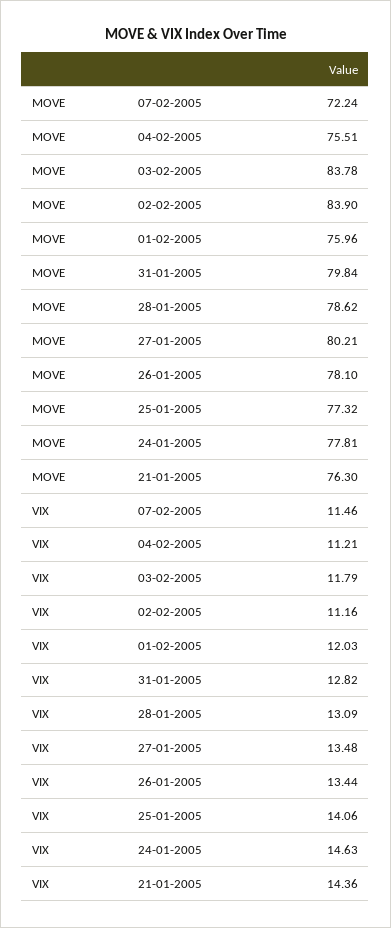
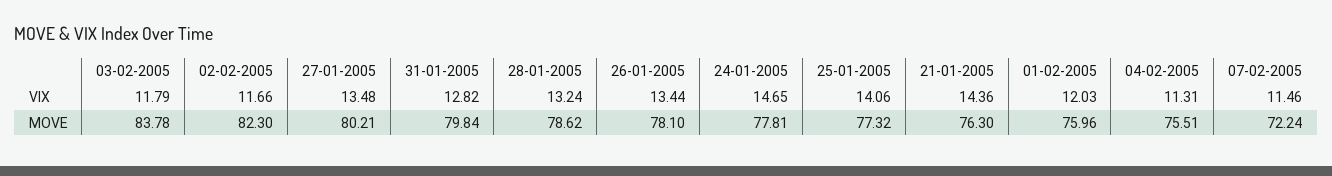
MOVE, 02-02-2005: 83.9 -> 82.3
VIX, 04-02-2005: 11.21 -> 11.31
VIX, 02-02-2005: 11.16 -> 11.66
VIX, 28-01-2005: 13.09 -> 13.24
VIX, 24-01-2005: 14.63 -> 14.65

